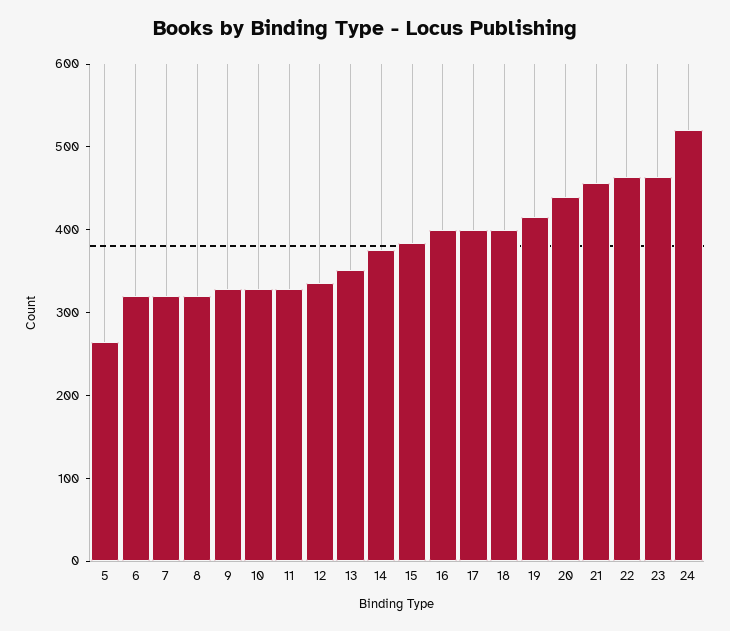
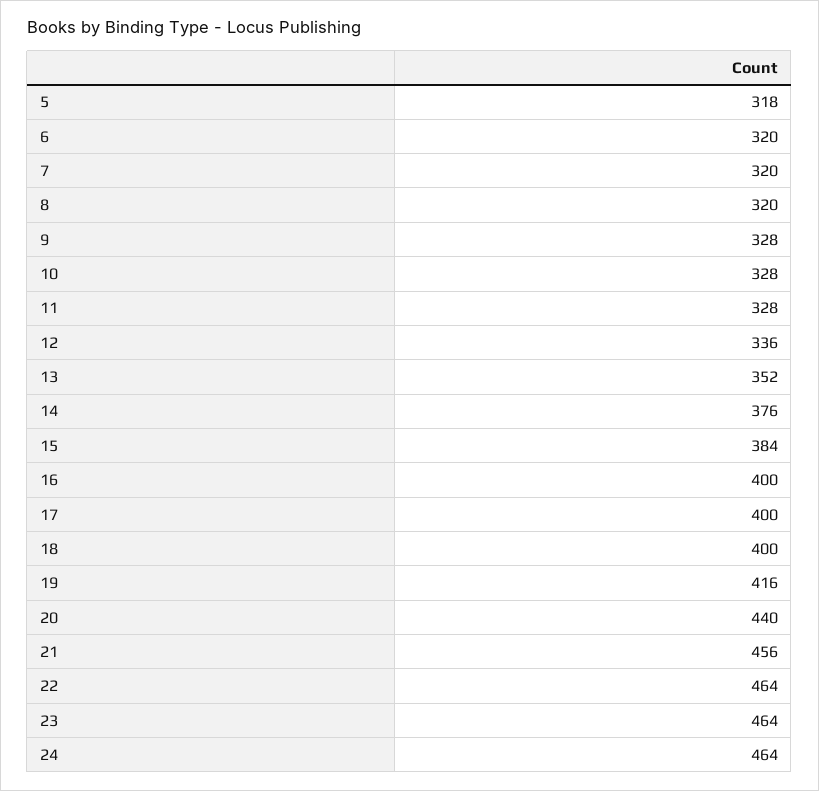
5: 260 -> 318
24: 520 -> 464

